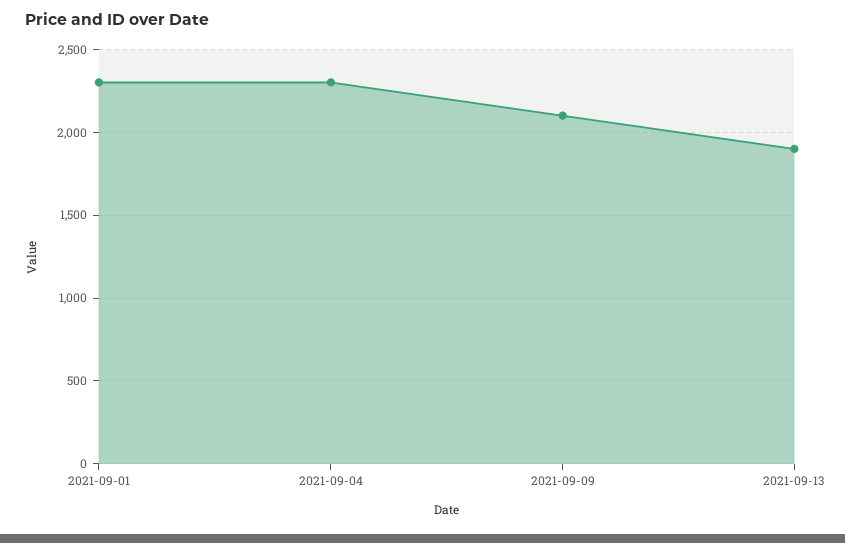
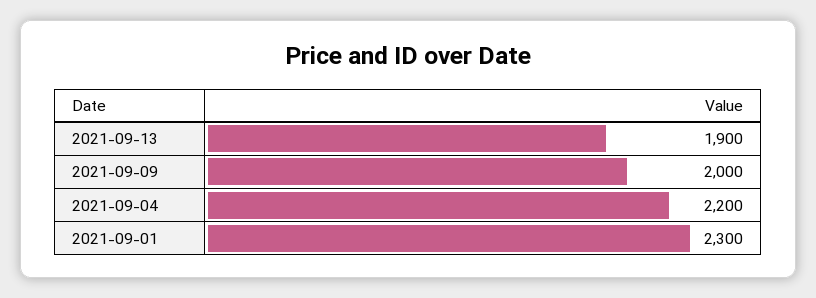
2021-09-04: 2300 -> 2200
2021-09-09: 2100 -> 2000

